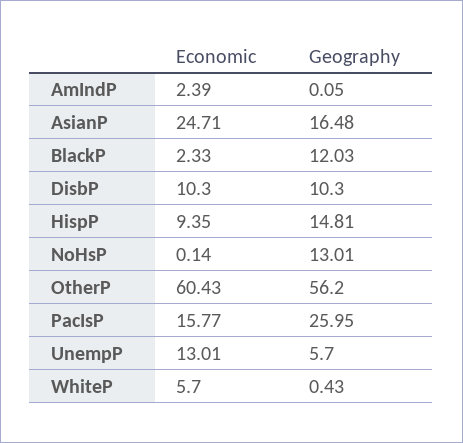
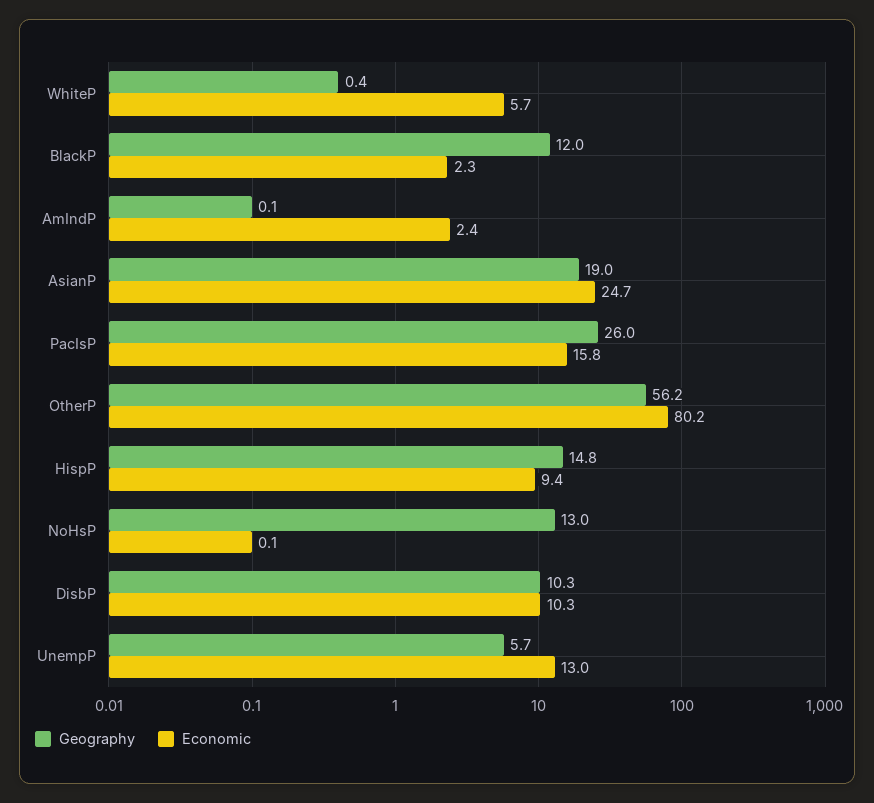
Geography, AsianP: 16.48 -> 19
Economic, OtherP: 60.43 -> 80.2

